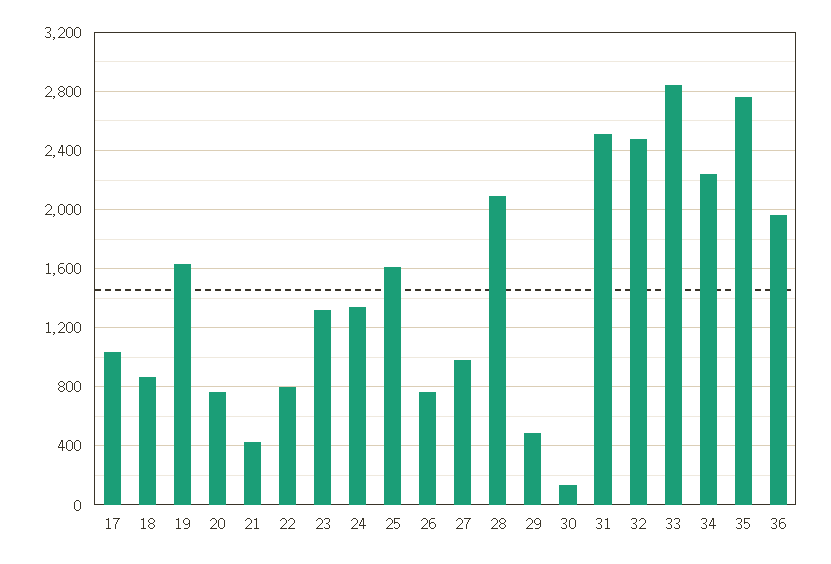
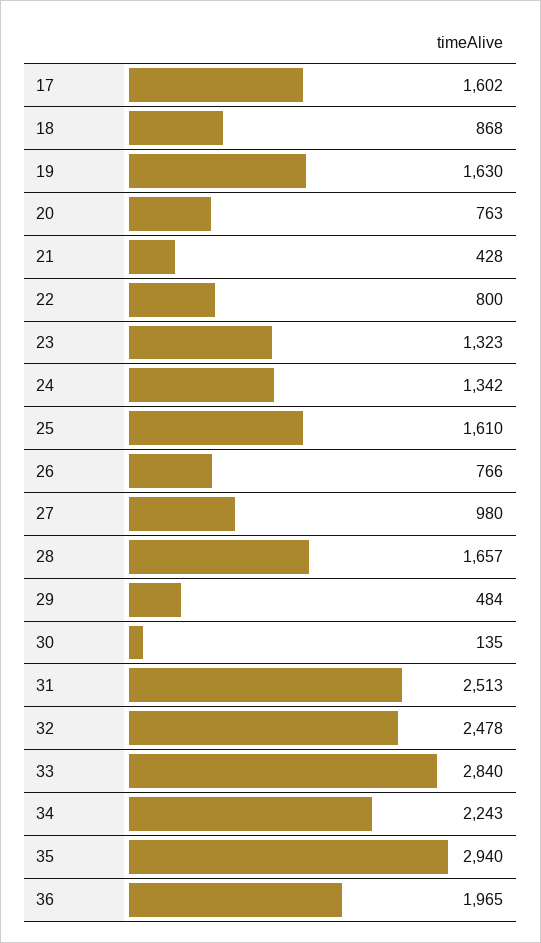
17: 1050 -> 1602
28: 2100 -> 1657
35: 2750 -> 2940

